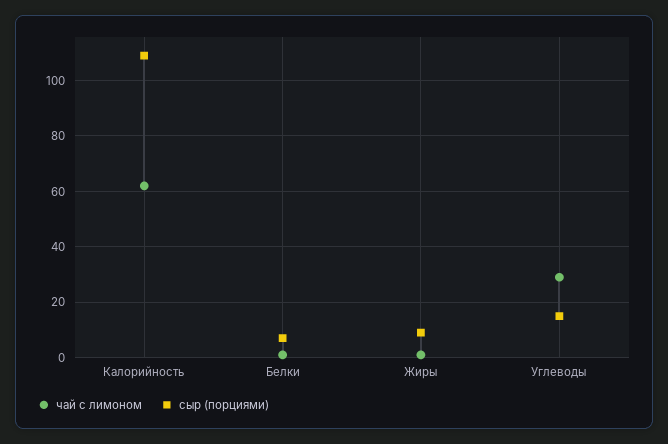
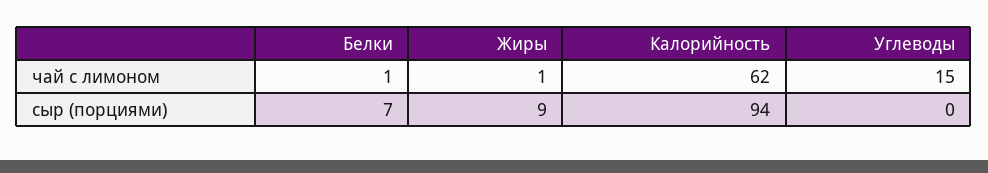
сыр (порциями), Калорийность: 110 -> 94
чай с лимоном, Углеводы: 30 -> 15
сыр (порциями), Углеводы: 15 -> 0

